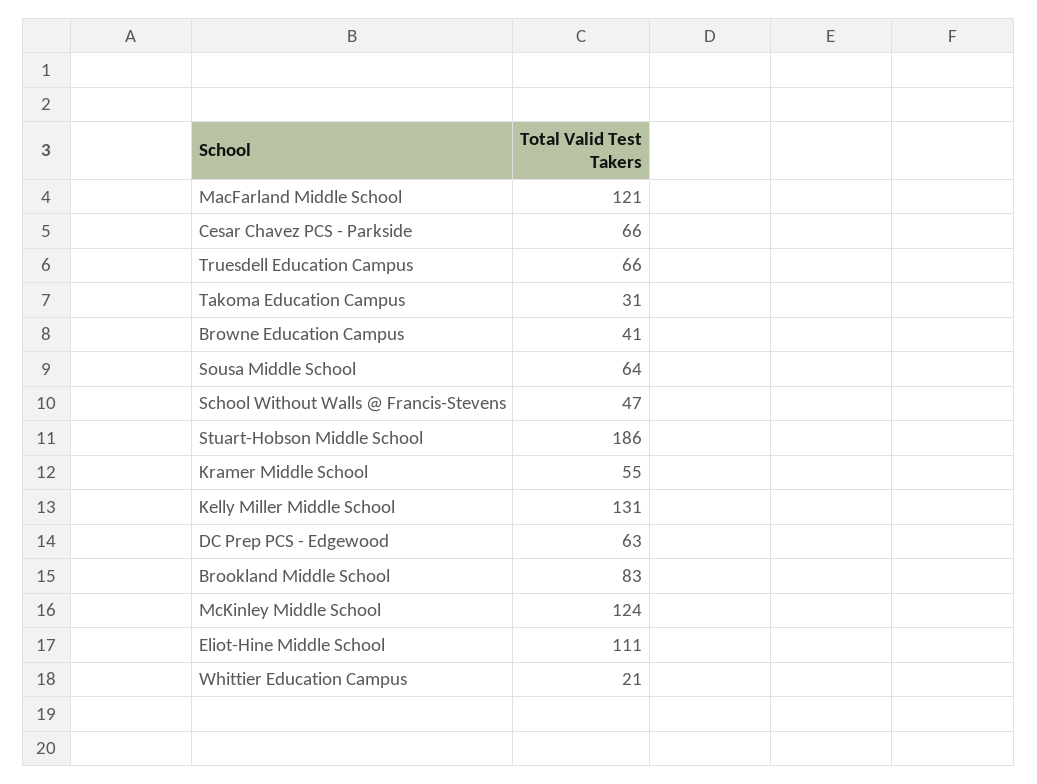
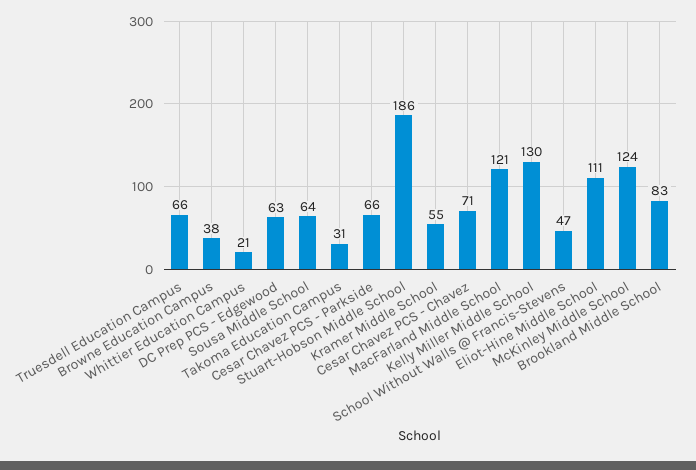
Browne Education Campus: 41 -> 38
Kelly Miller Middle School: 131 -> 130
Cesar Chavez PCS - Chavez: none -> 71

